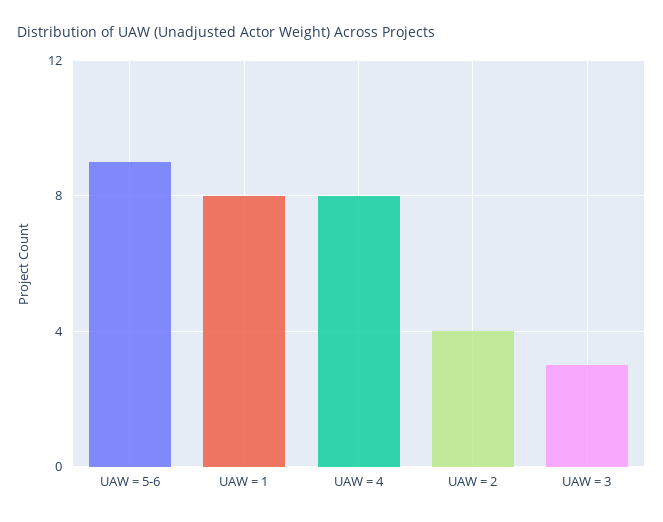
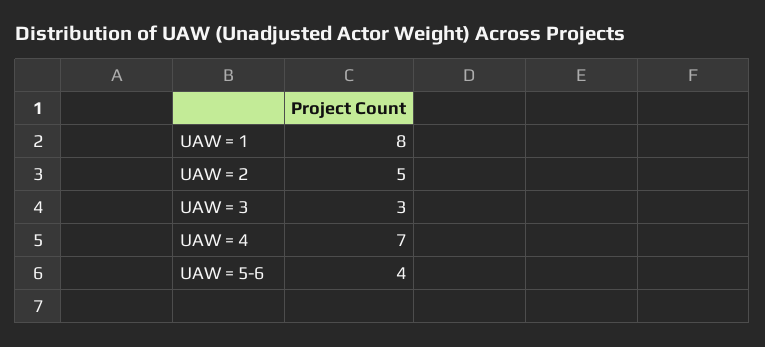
UAW = 5-6: 9 -> 4
UAW = 4: 8 -> 7
UAW = 2: 4 -> 5

